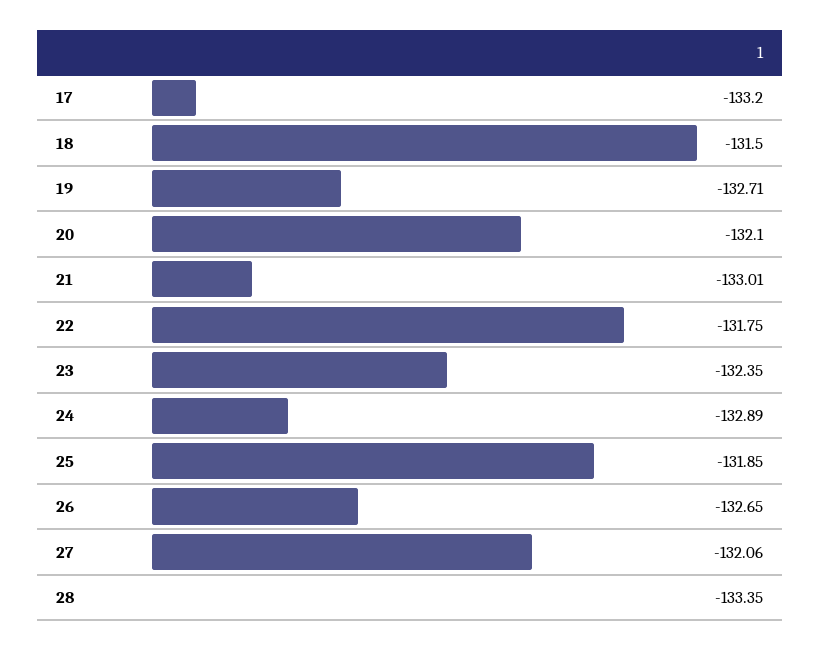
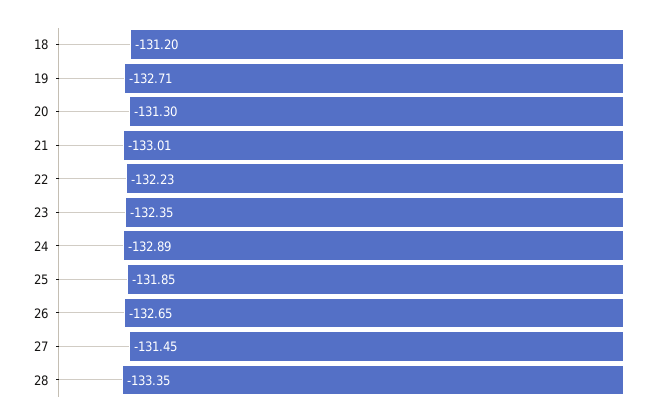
17: -133.2 -> none
18: -131.5 -> -131.2
20: -132.1 -> -131.3
22: -131.75 -> -132.23
27: -132.06 -> -131.45

